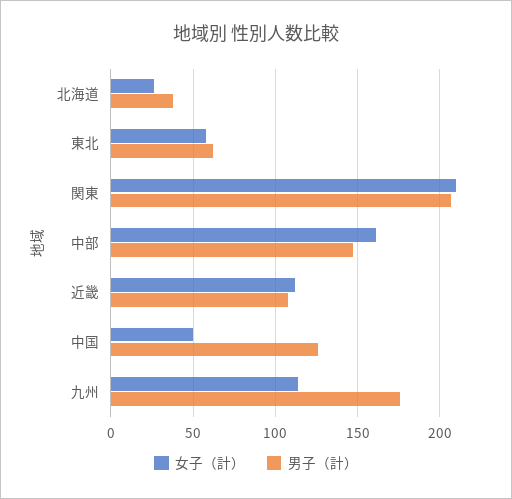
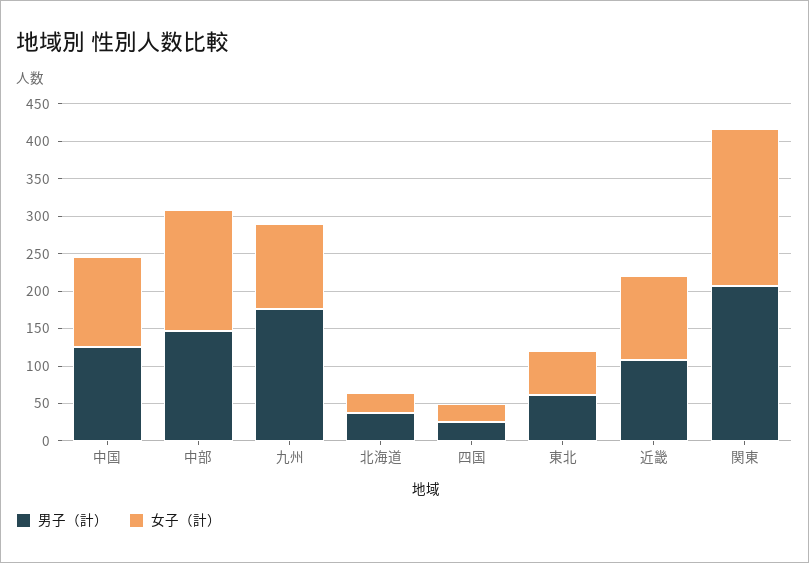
女子（計）, 中国: 50 -> 125
男子（計）, 四国: none -> 25
女子（計）, 四国: none -> 25

